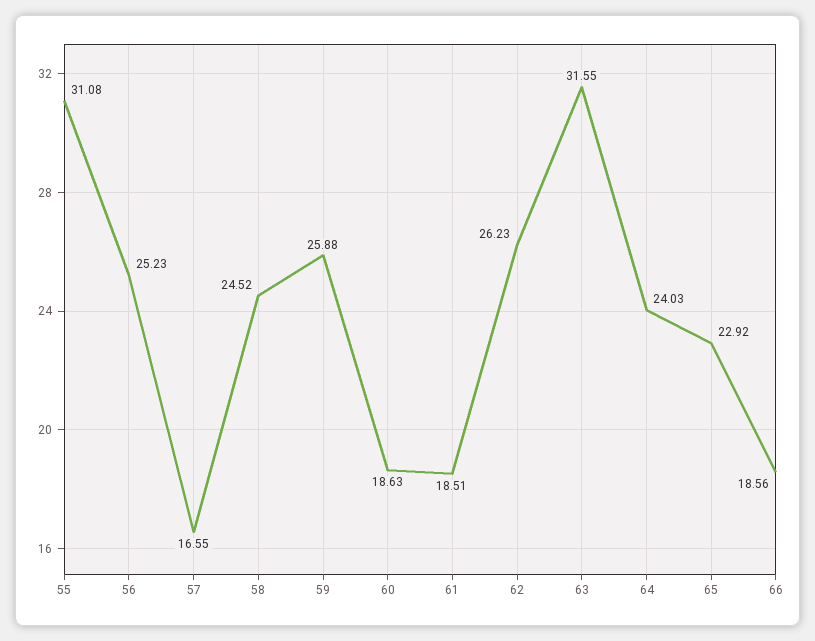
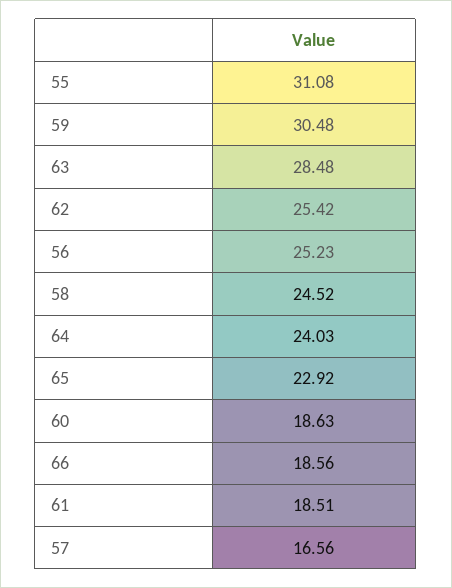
57: 16.55 -> 16.56
59: 25.88 -> 30.48
62: 26.23 -> 25.42
63: 31.55 -> 28.48

